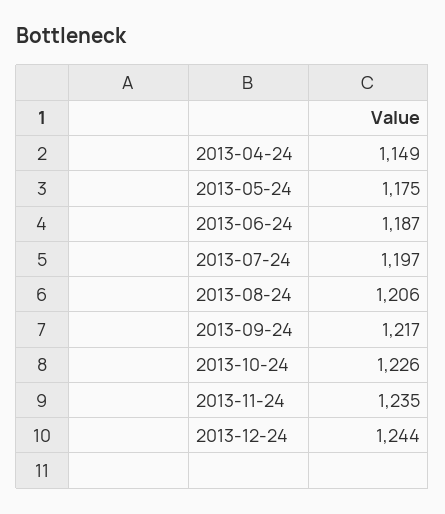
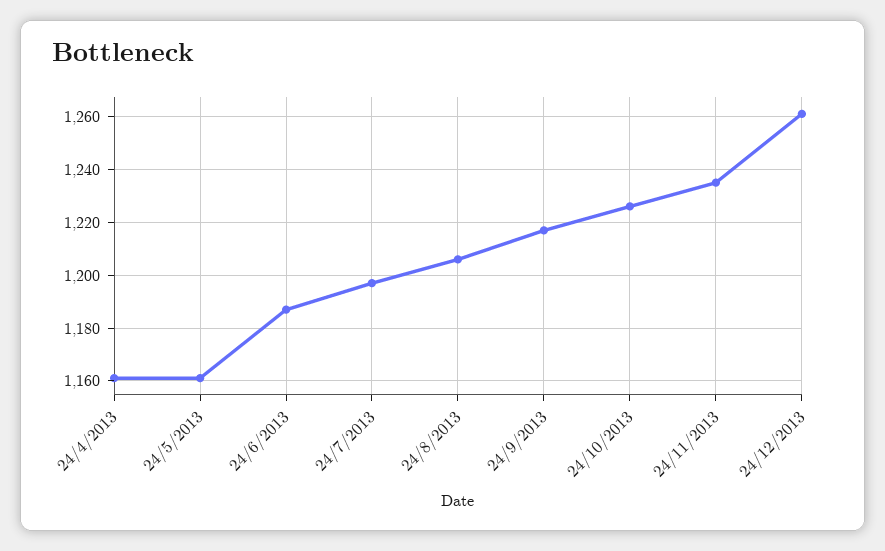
2013-04-24: 1149 -> 1160
2013-05-24: 1175 -> 1160
2013-12-24: 1244 -> 1260

